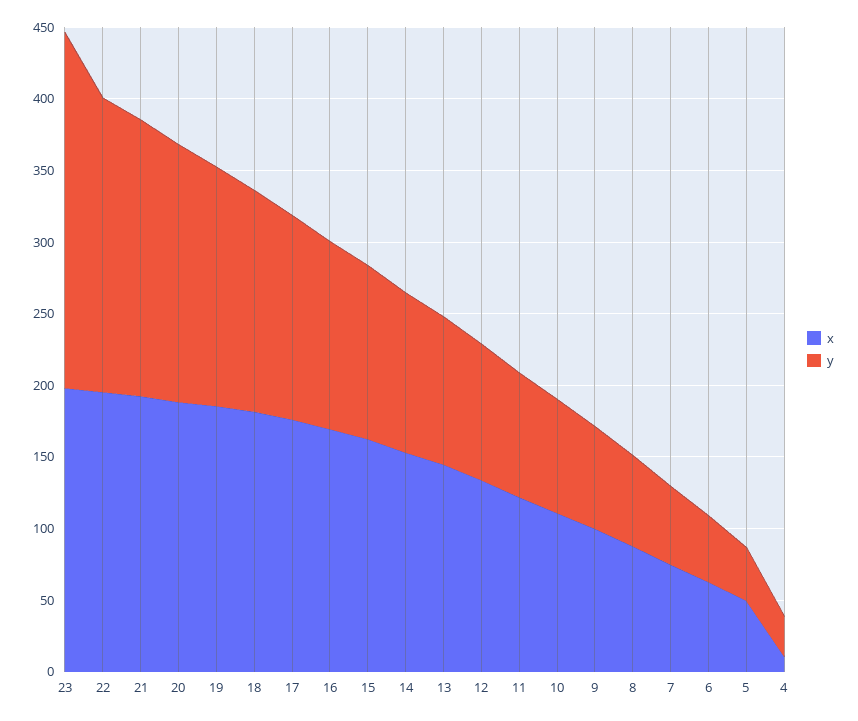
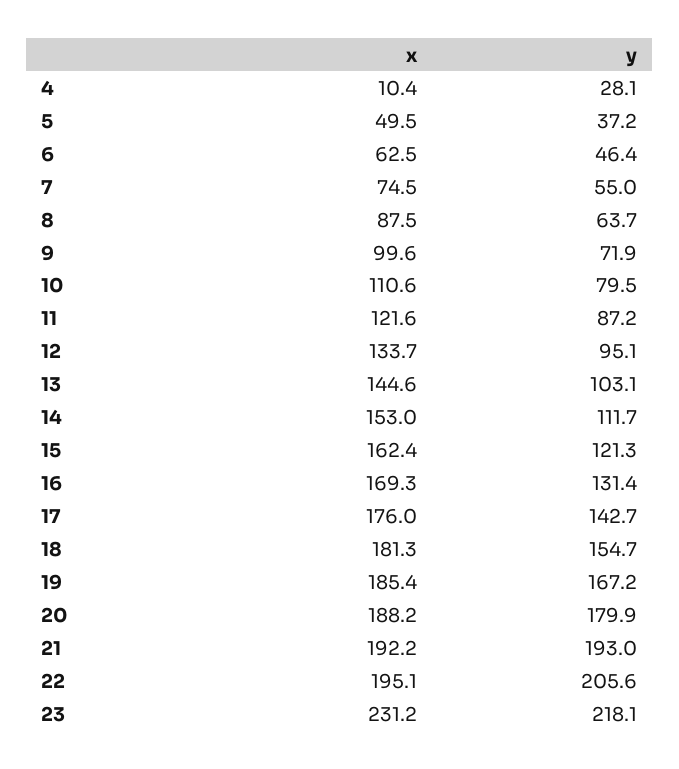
x, 23: 200 -> 231.2
y, 23: 250 -> 218.1

